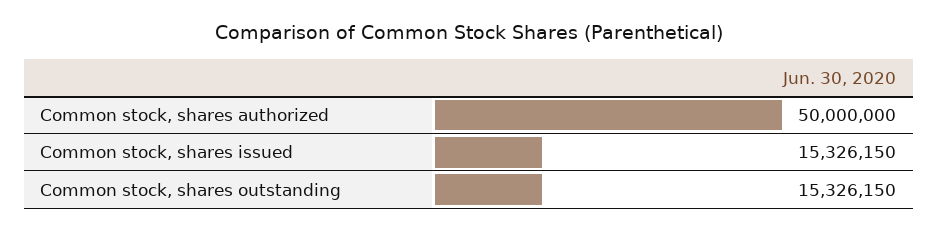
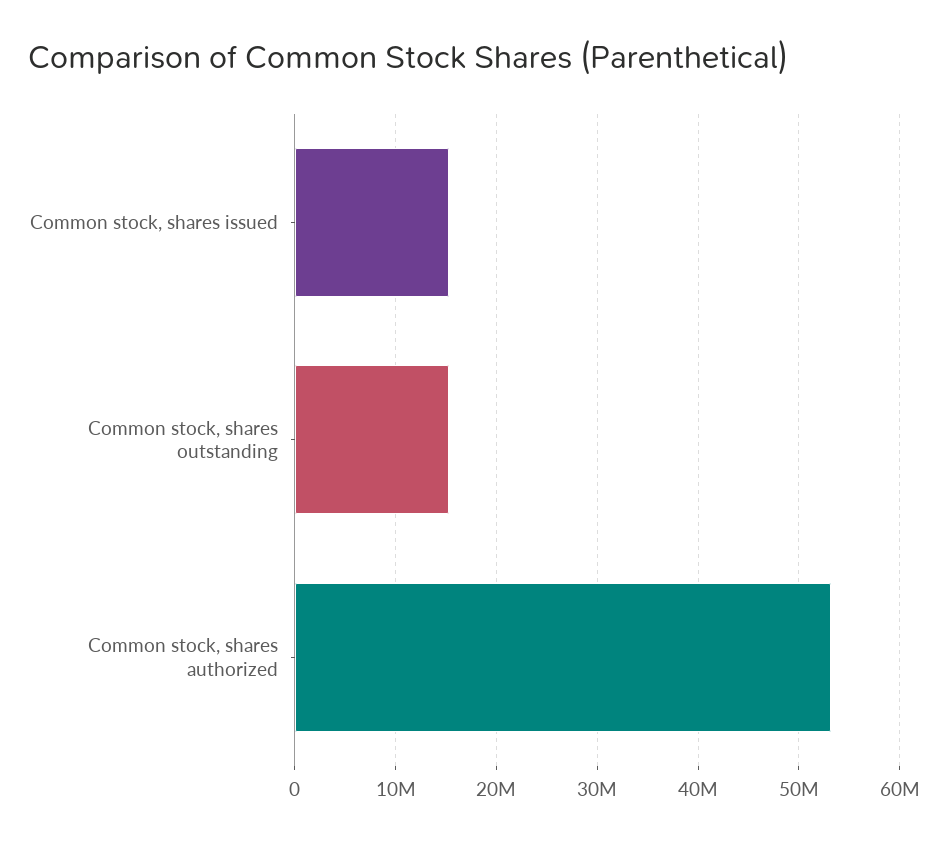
Common stock, shares authorized: 50000000 -> 53000000

